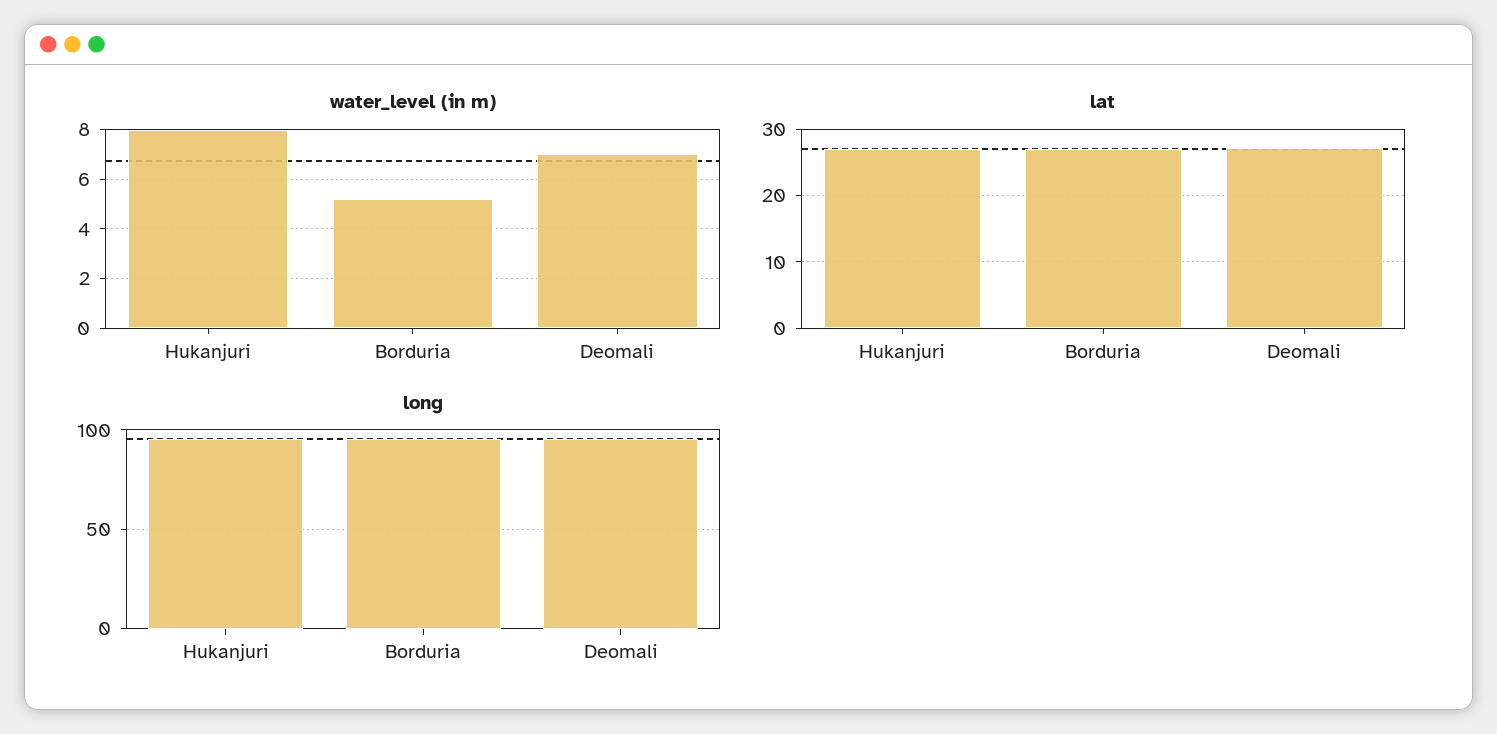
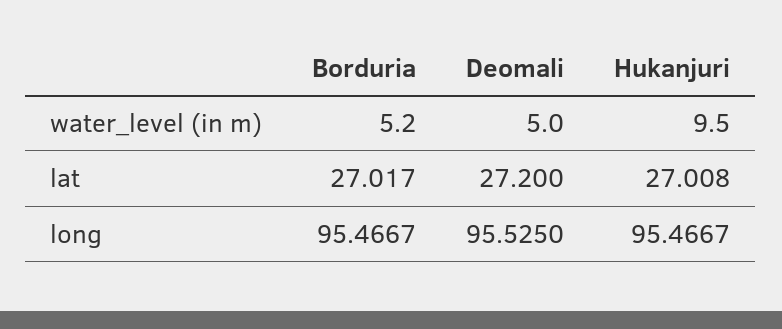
water_level (in m), Hukanjuri: 8 -> 9.5
water_level (in m), Deomali: 7 -> 5

